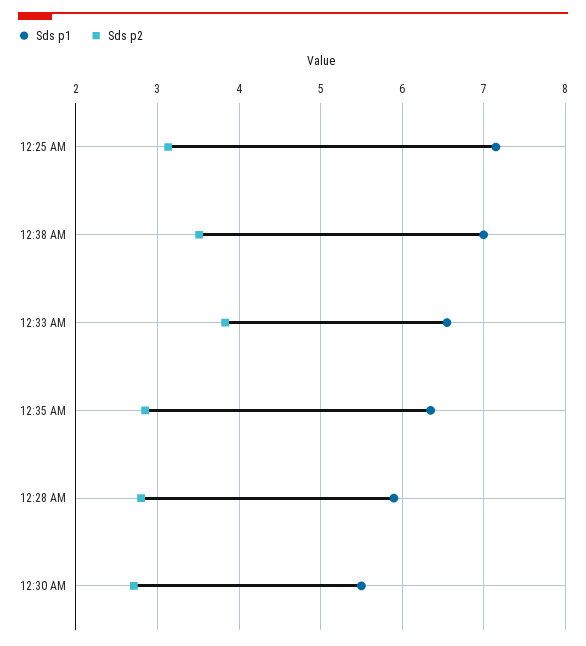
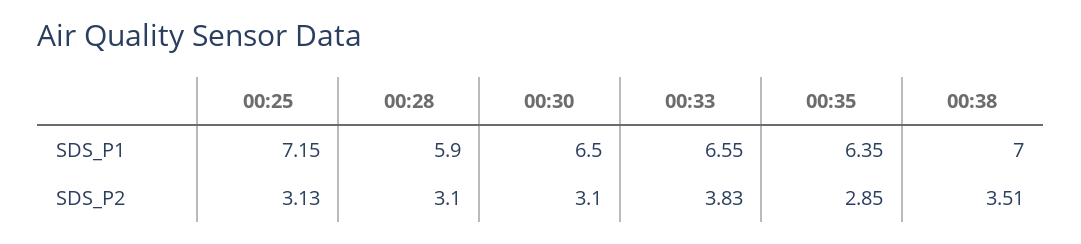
Sds p2, 12:28 AM: 2.8 -> 3.1
Sds p1, 12:30 AM: 5.5 -> 6.5
Sds p2, 12:30 AM: 2.7 -> 3.1

